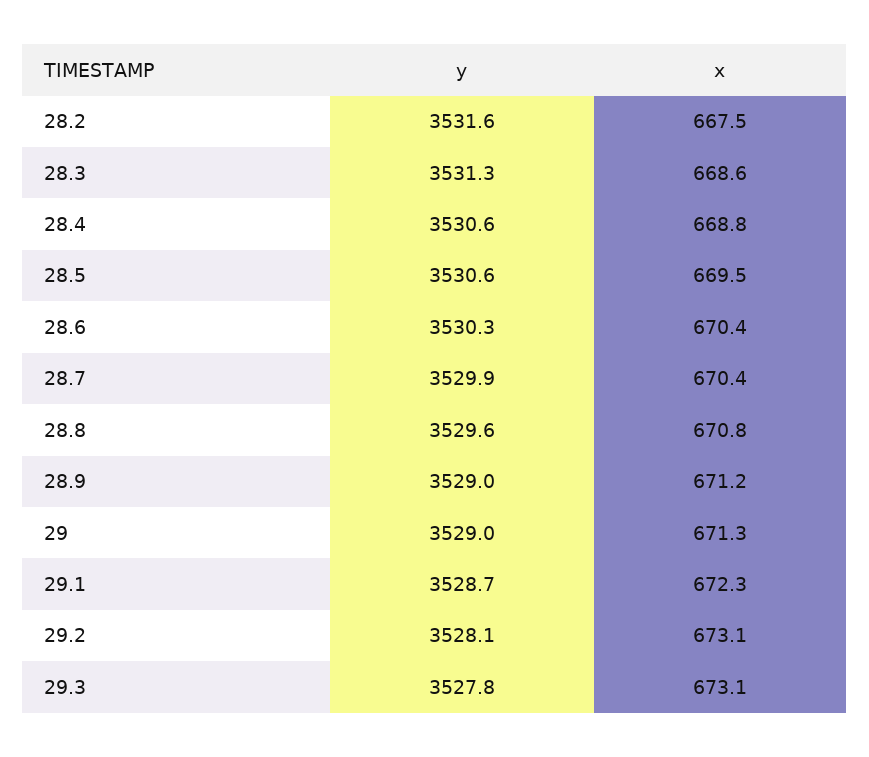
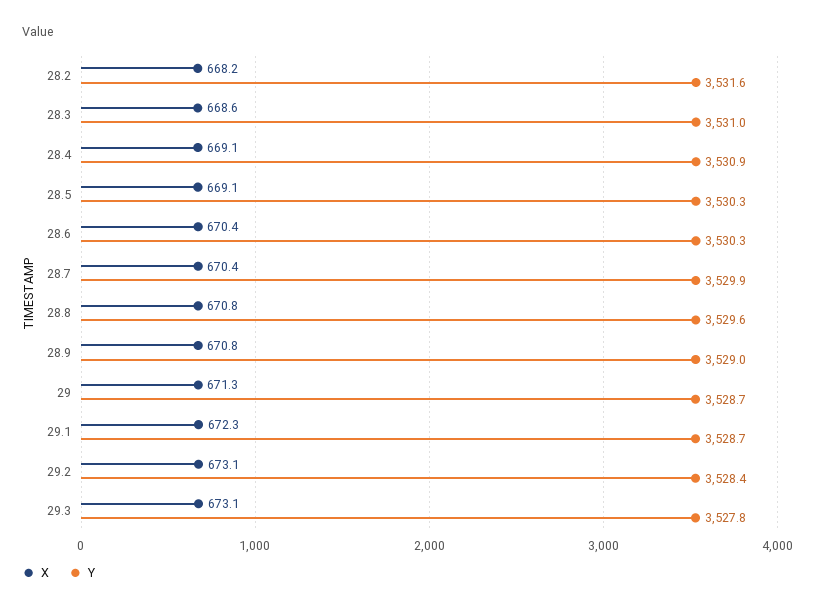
x, 28.2: 667.5 -> 668.2
y, 28.3: 3531.3 -> 3531
y, 28.4: 3530.6 -> 3530.9
x, 28.4: 668.8 -> 669.1
y, 28.5: 3530.6 -> 3530.3
x, 28.5: 669.5 -> 669.1
x, 28.9: 671.2 -> 670.8
y, 29: 3529 -> 3528.7
y, 29.2: 3528.1 -> 3528.4

